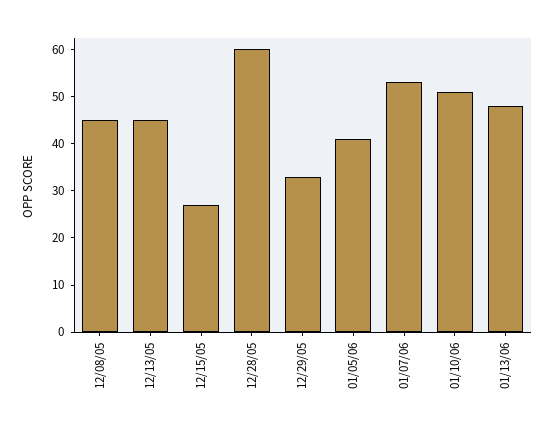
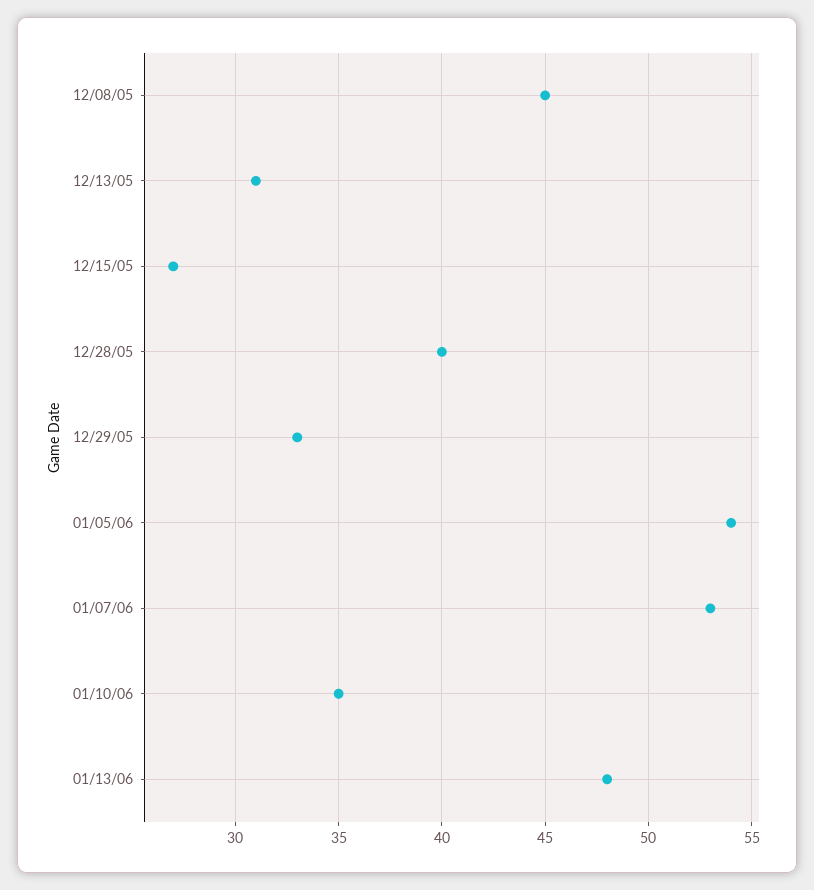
12/13/05: 45 -> 31
12/28/05: 60 -> 40
01/05/06: 40 -> 54
01/10/06: 50 -> 35

